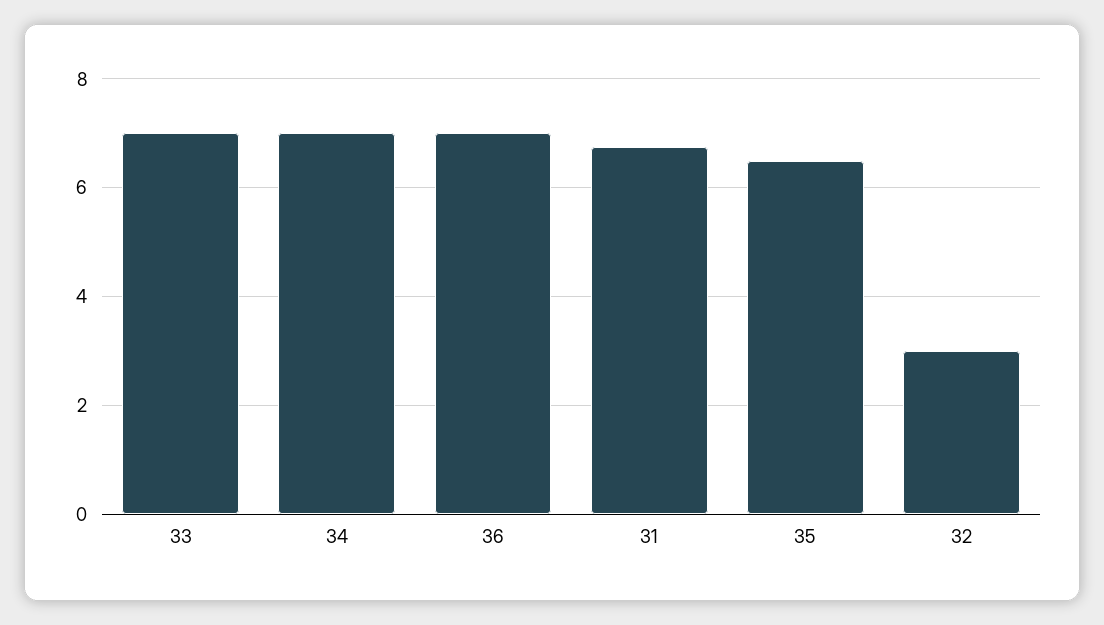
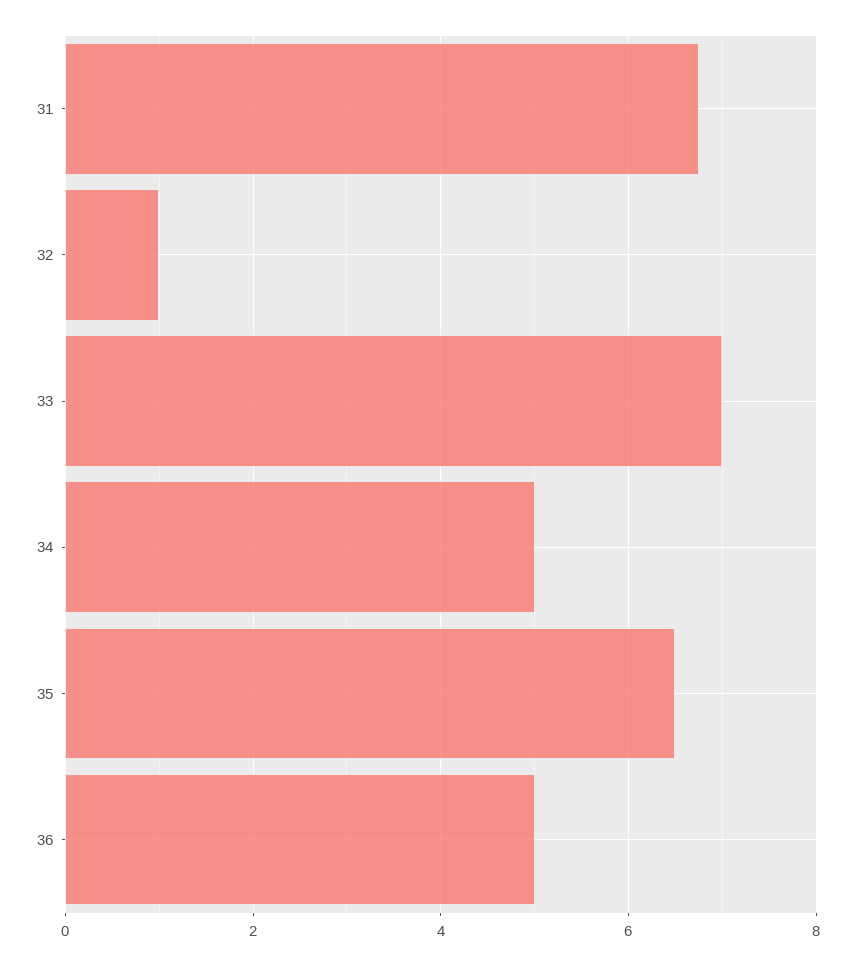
34: 7 -> 5
36: 7 -> 5
32: 3 -> 1

